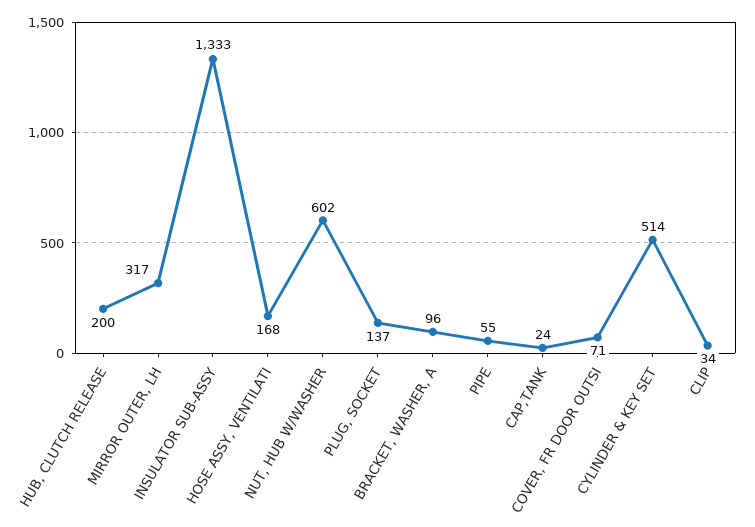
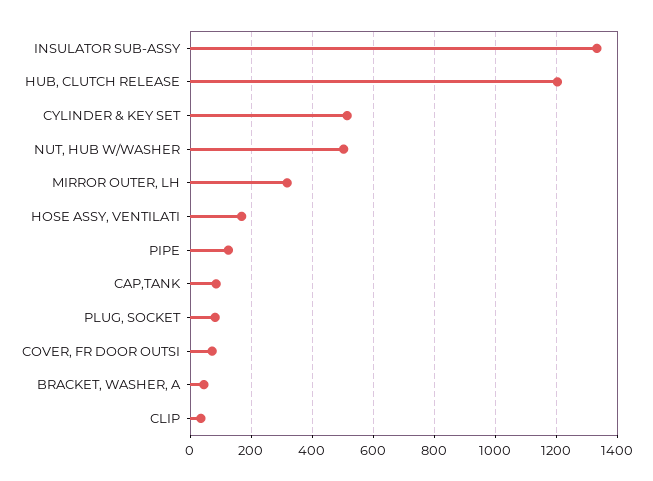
HUB, CLUTCH RELEASE: 200 -> 1200
NUT, HUB W/WASHER: 602 -> 500
PLUG, SOCKET: 137 -> 80
BRACKET, WASHER, A: 96 -> 40
PIPE: 55 -> 120
CAP,TANK: 24 -> 80

